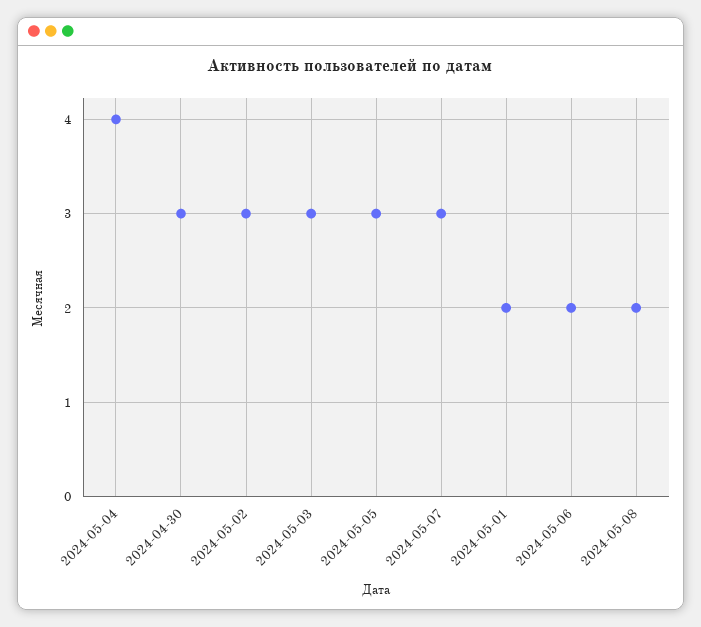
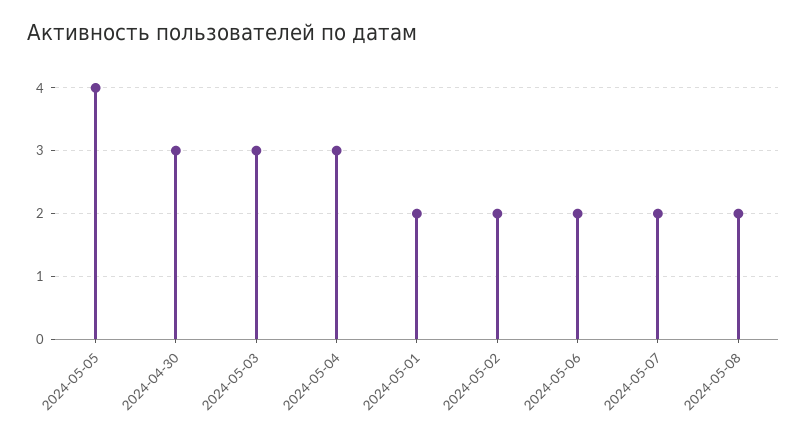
2024-05-04: 4 -> 3
2024-05-02: 3 -> 2
2024-05-05: 3 -> 4
2024-05-07: 3 -> 2

